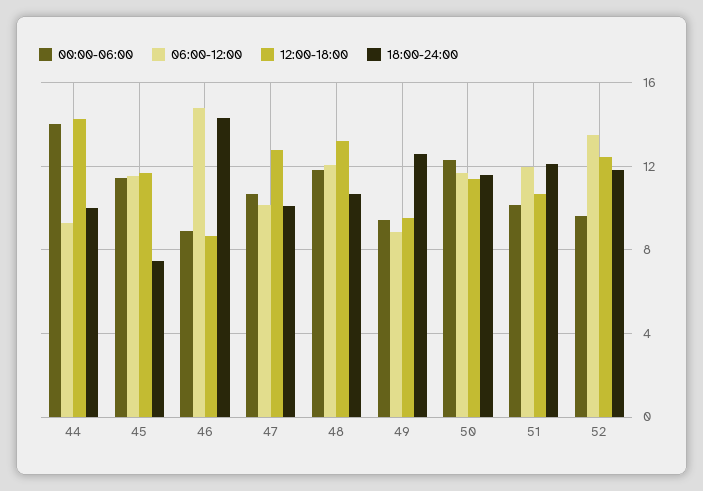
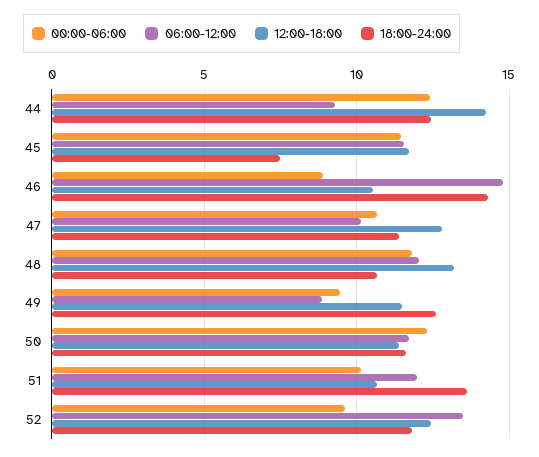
00:00-06:00, 44: 14 -> 12.5
18:00-24:00, 44: 10 -> 12.5
12:00-18:00, 46: 8.5 -> 10.5
18:00-24:00, 47: 10 -> 11.5
12:00-18:00, 49: 9.5 -> 11.5
18:00-24:00, 51: 12 -> 13.5

